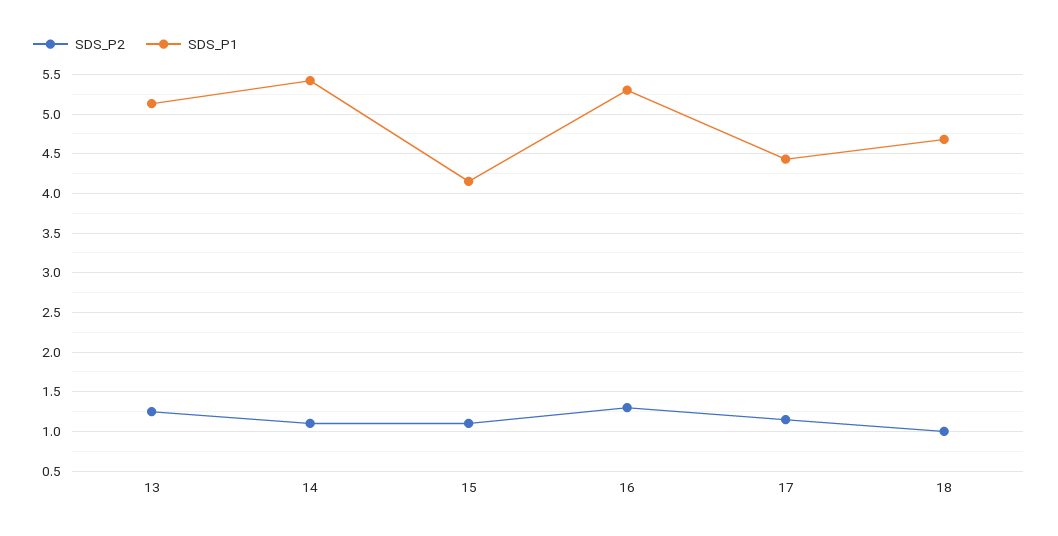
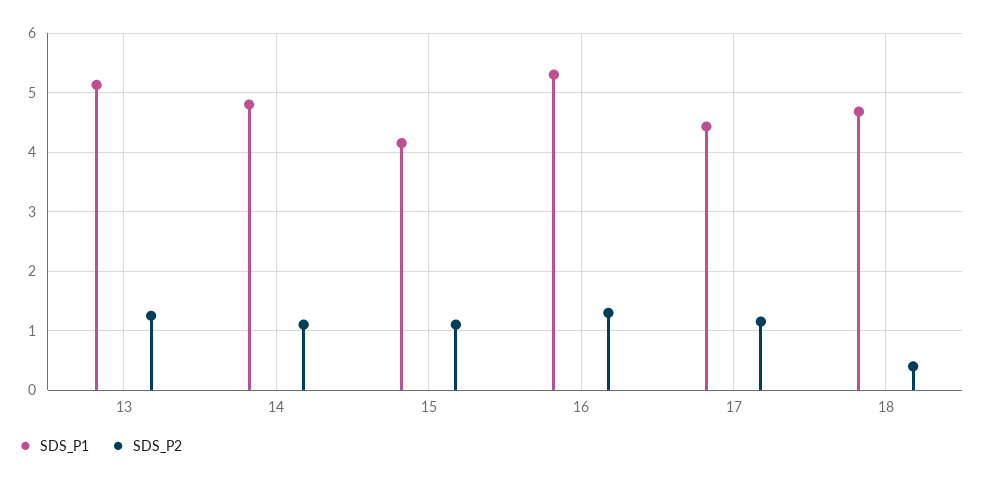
SDS_P1, 14: 5.4 -> 4.8
SDS_P2, 18: 1 -> 0.4

